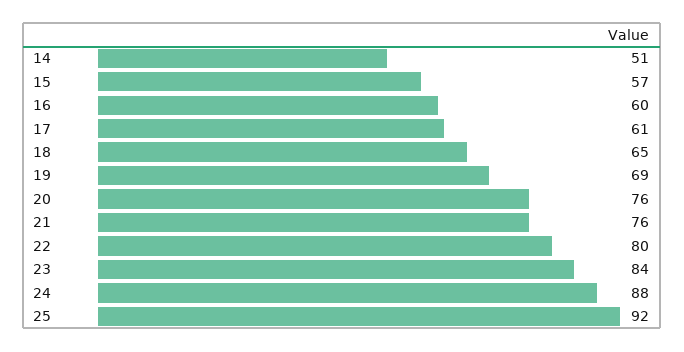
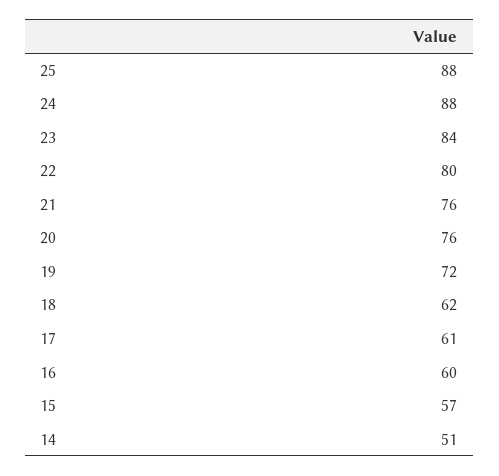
18: 65 -> 62
19: 69 -> 72
25: 92 -> 88

